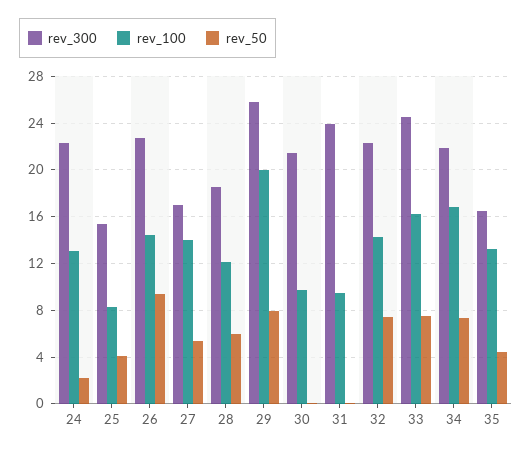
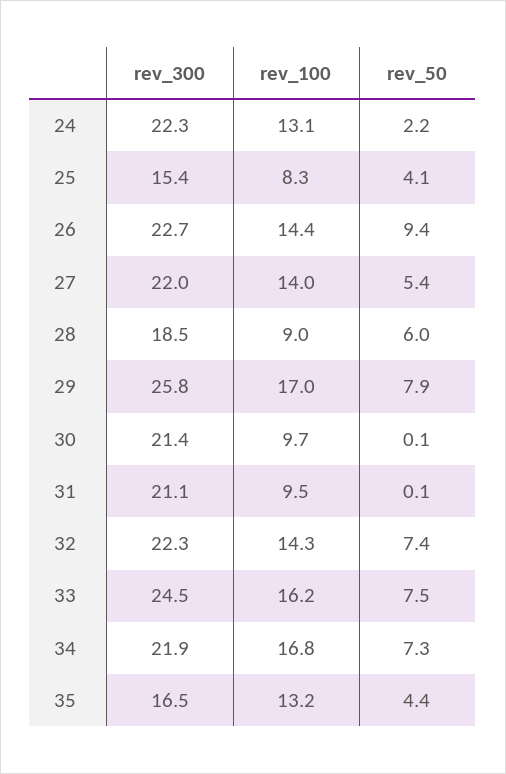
rev_300, 27: 17 -> 22
rev_100, 28: 12 -> 9
rev_100, 29: 20 -> 17
rev_300, 31: 24 -> 21.1

